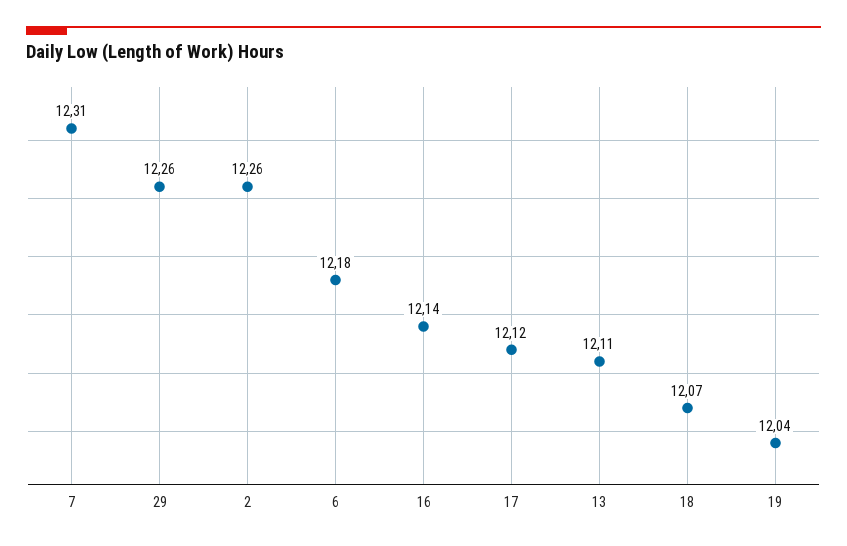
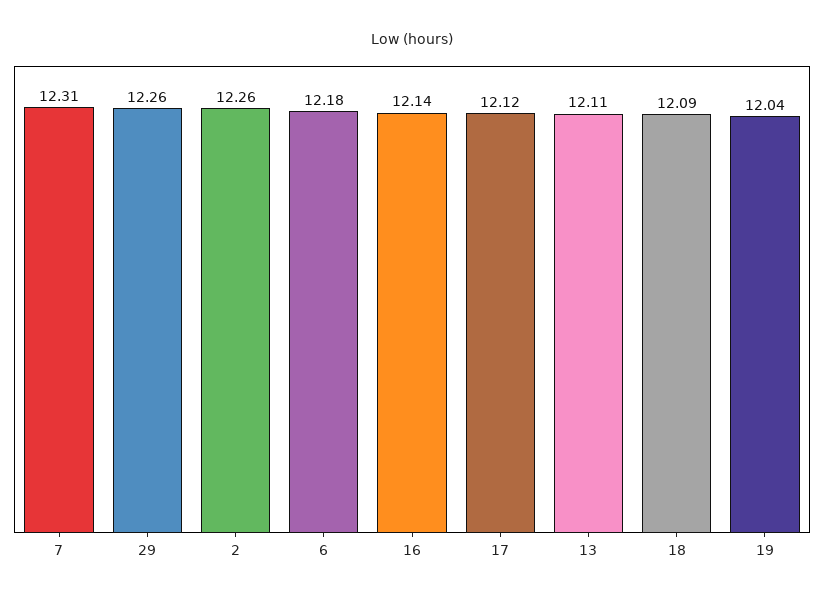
18: 12.07 -> 12.09

